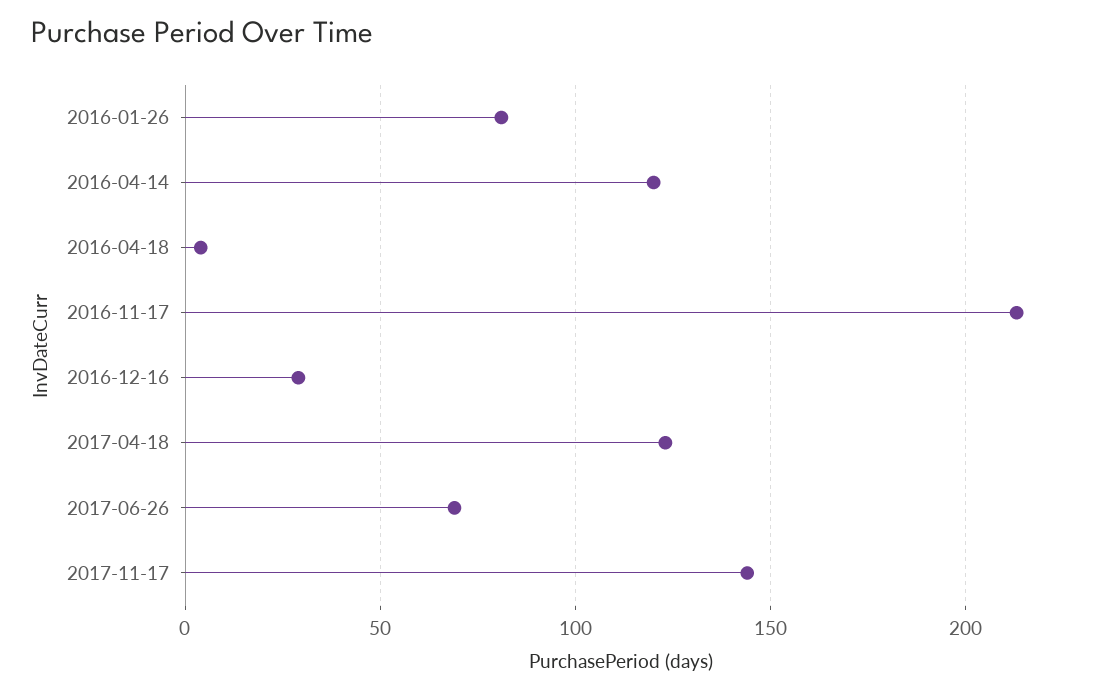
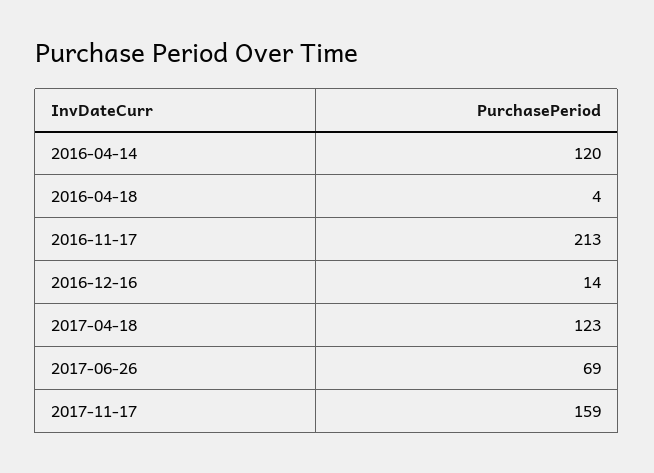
2016-01-26: 80 -> none
2016-12-16: 30 -> 14
2017-11-17: 145 -> 159

